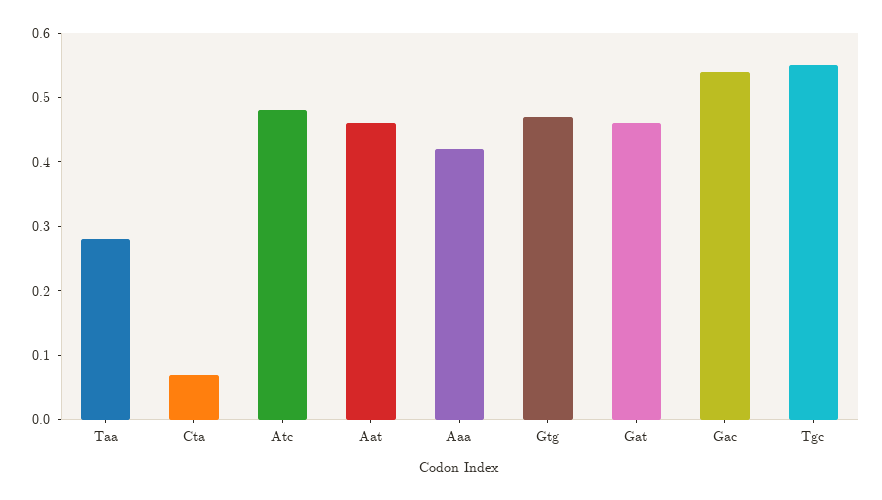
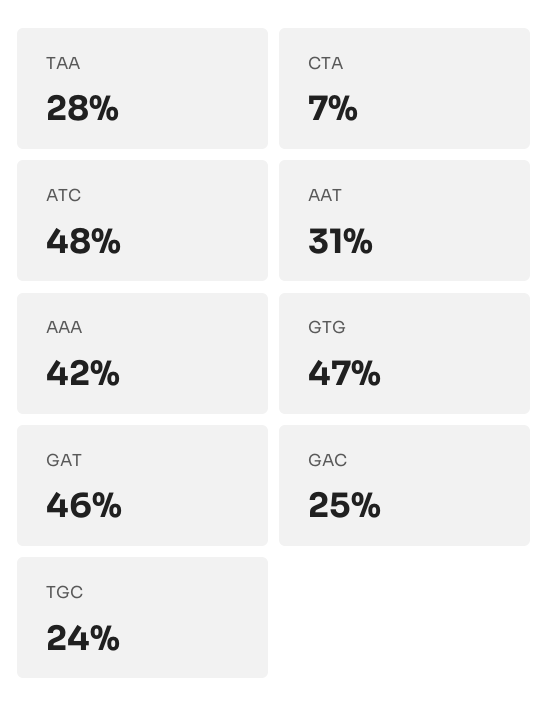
Aat: 0.45 -> 0.31
Gac: 0.55 -> 0.25
Tgc: 0.55 -> 0.24

